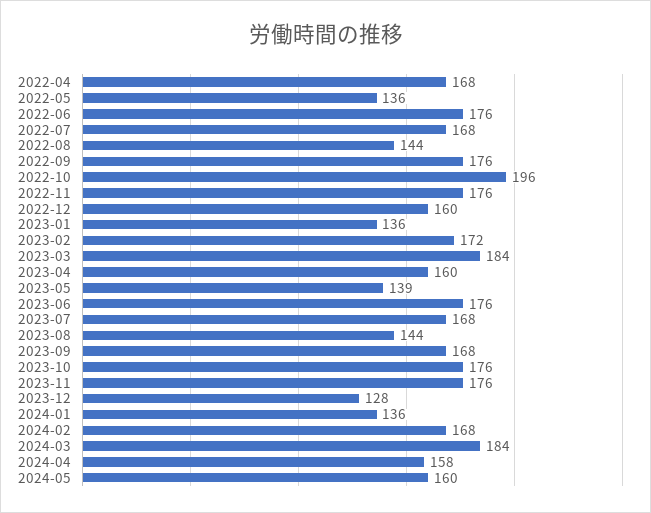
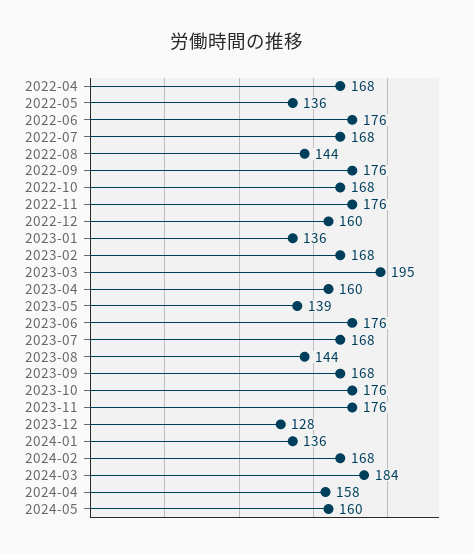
2022-10: 196 -> 168
2023-02: 172 -> 168
2023-03: 184 -> 195

